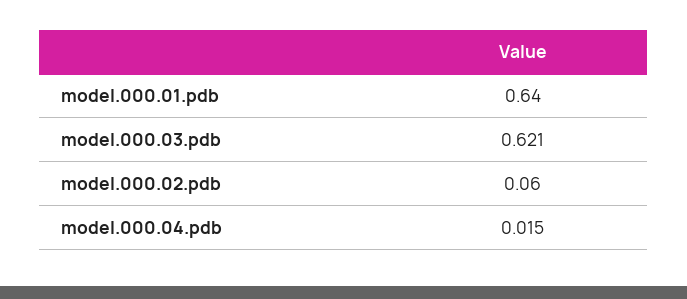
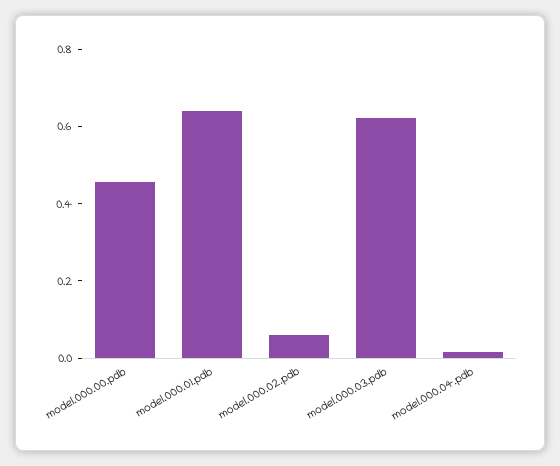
model.000.00.pdb: none -> 0.45

